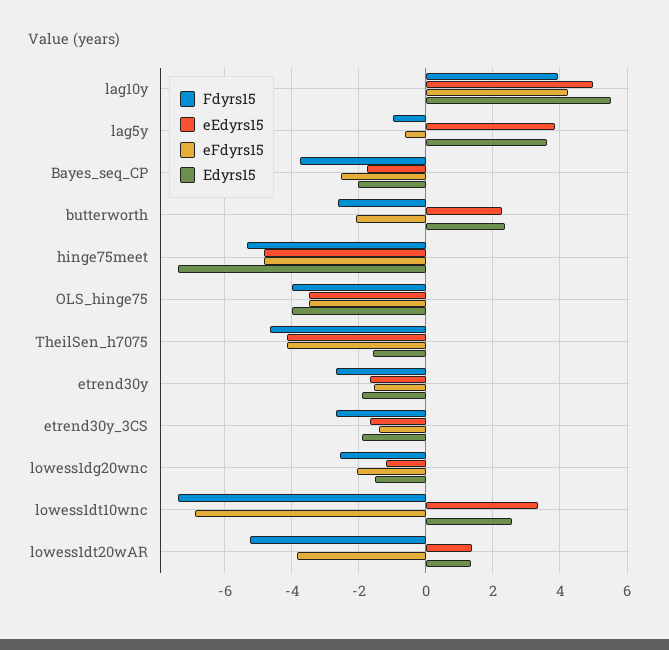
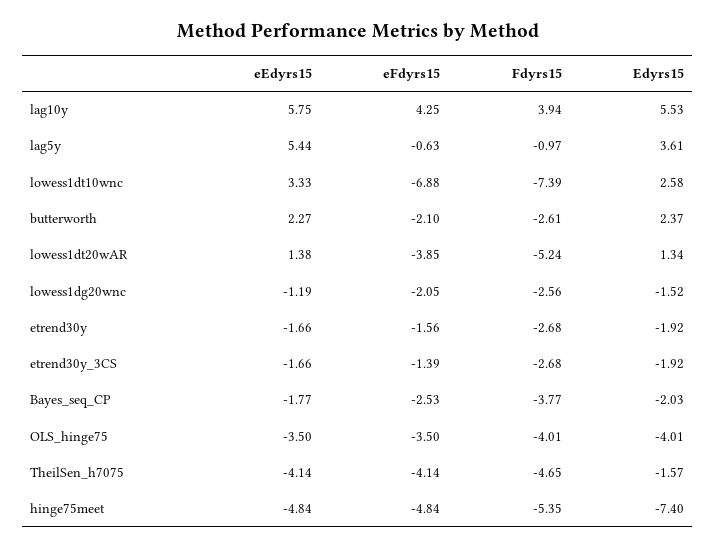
eEdyrs15, lag10y: 5 -> 5.75
eEdyrs15, lag5y: 3.8 -> 5.44

